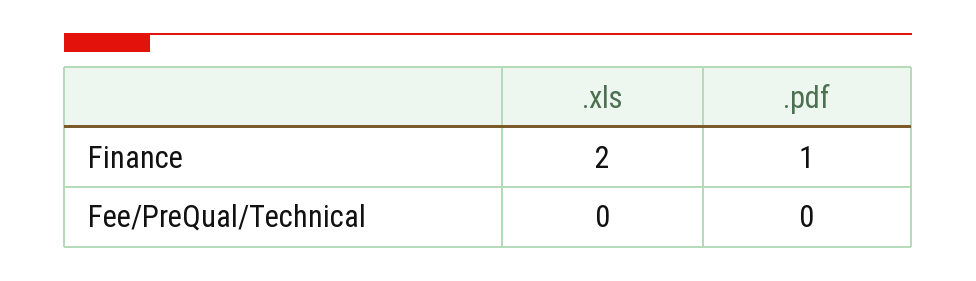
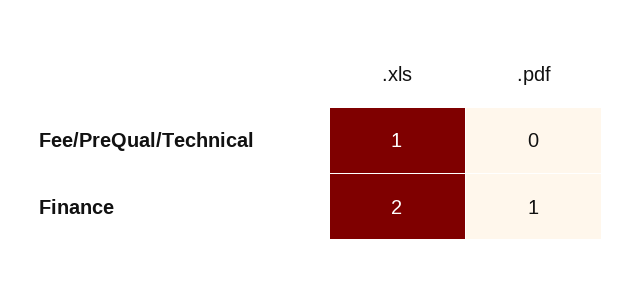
.xls, Fee/PreQual/Technical: 0 -> 1

